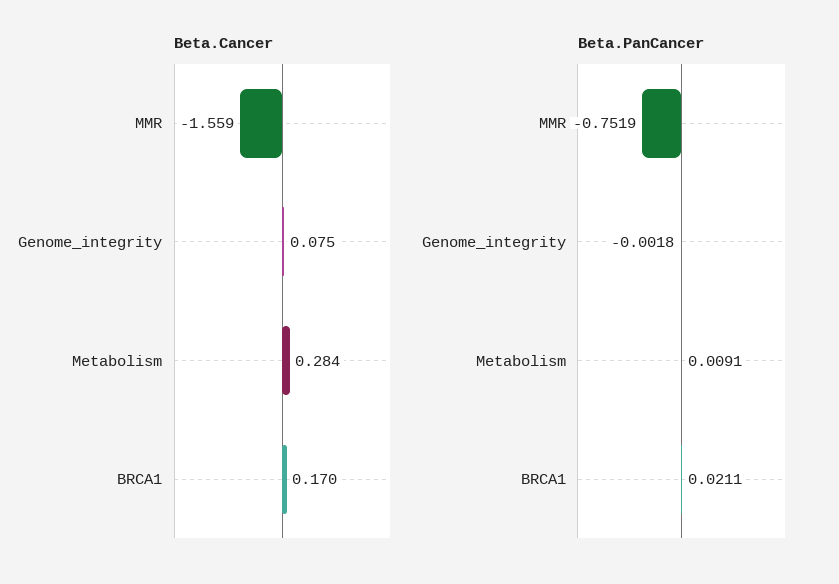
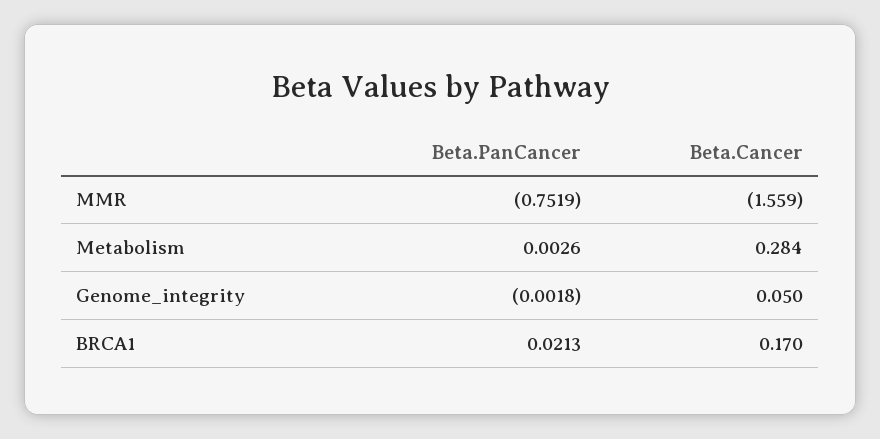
Beta.Cancer, Genome_integrity: 0.075 -> 0.05
Beta.PanCancer, Metabolism: 0.0091 -> 0.0026
Beta.PanCancer, BRCA1: 0.0211 -> 0.0213

